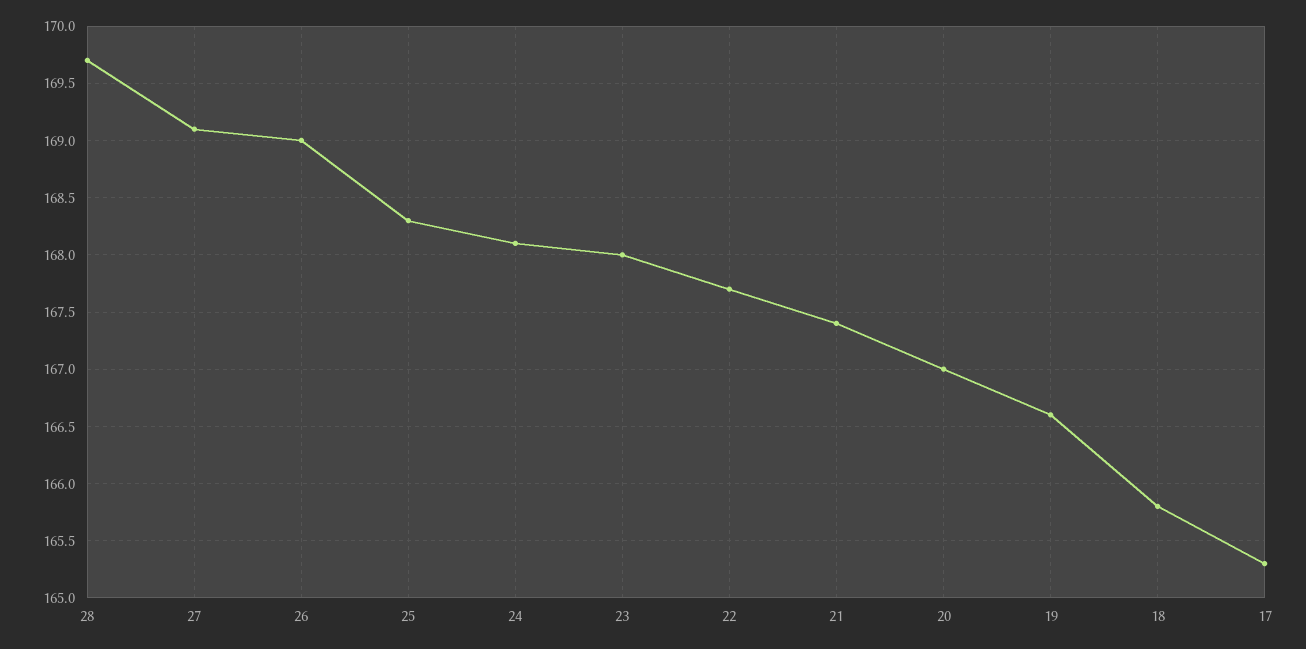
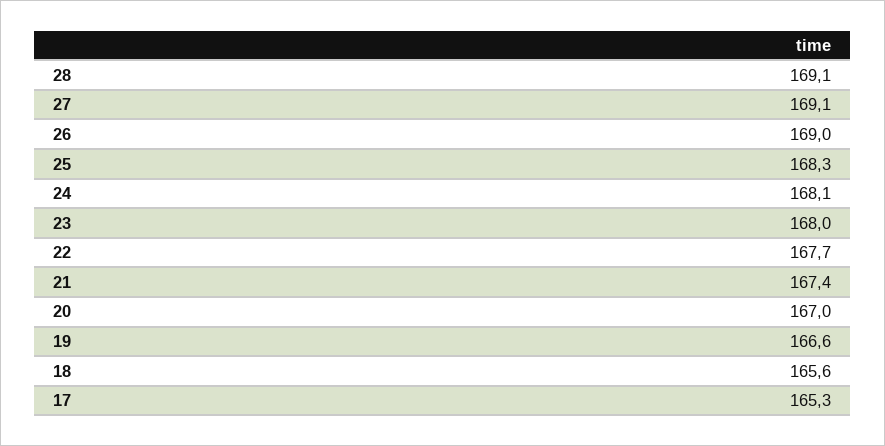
28: 169.7 -> 169.1
18: 165.8 -> 165.6

